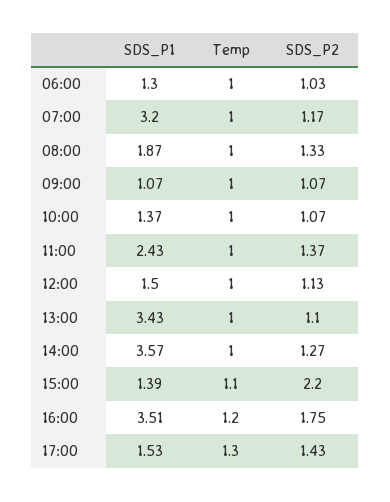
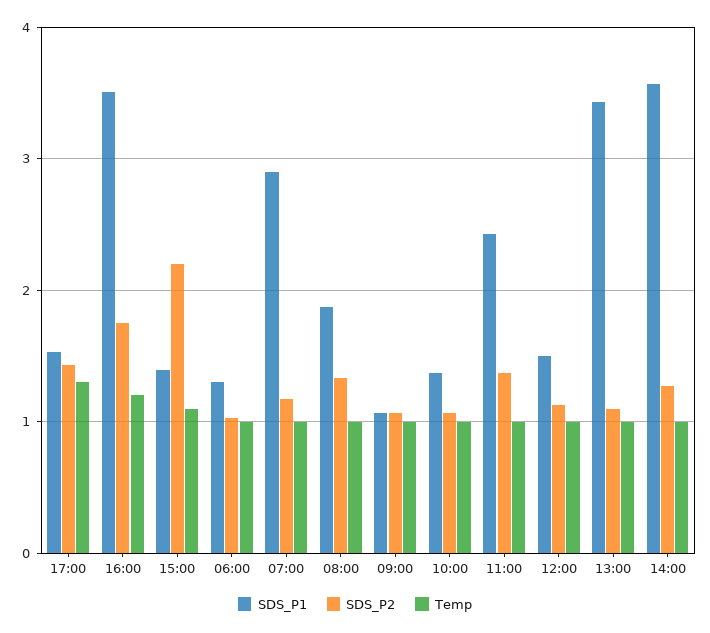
SDS_P1, 07:00: 3.2 -> 2.9

